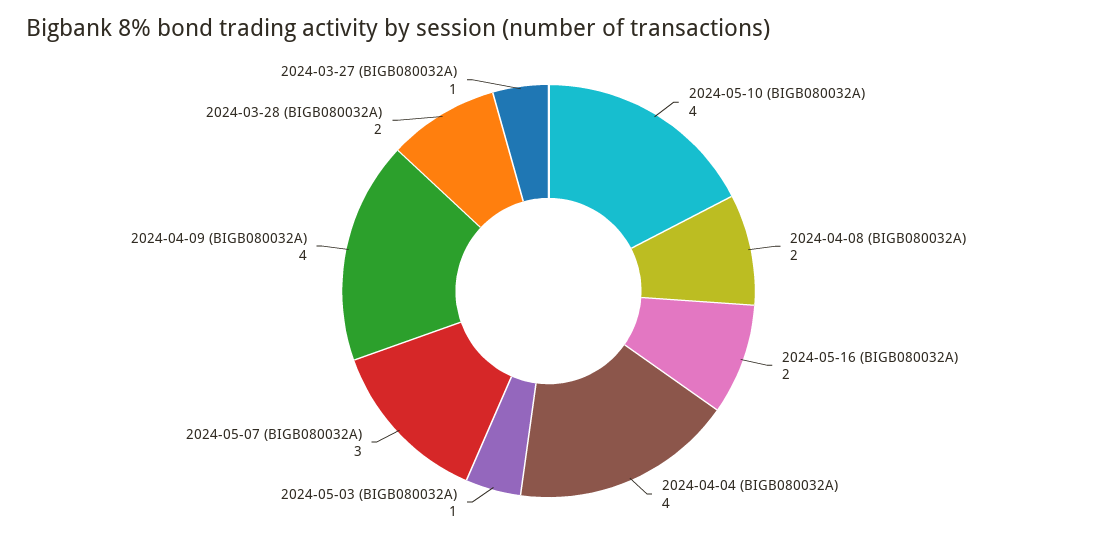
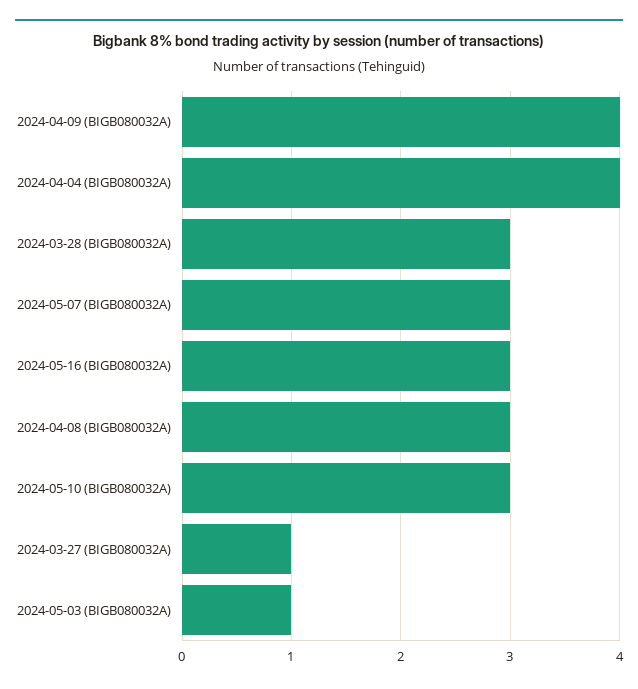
2024-05-10 (BIGB080032A): 4 -> 3
2024-04-08 (BIGB080032A): 2 -> 3
2024-05-16 (BIGB080032A): 2 -> 3
2024-03-28 (BIGB080032A): 2 -> 3

